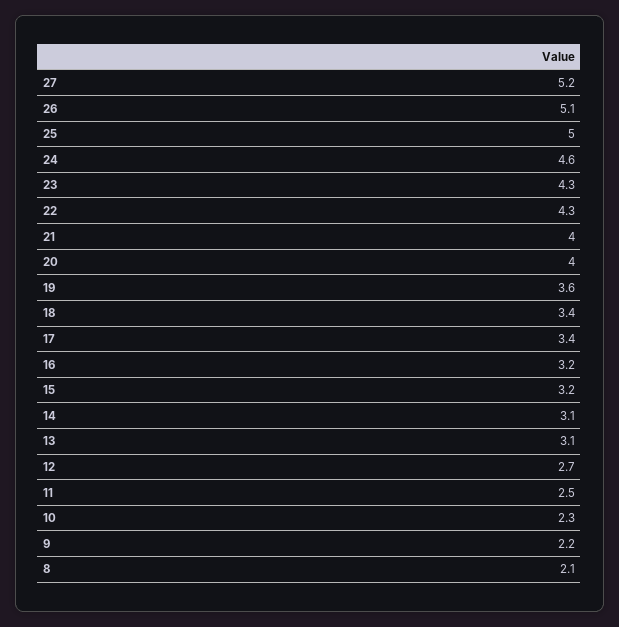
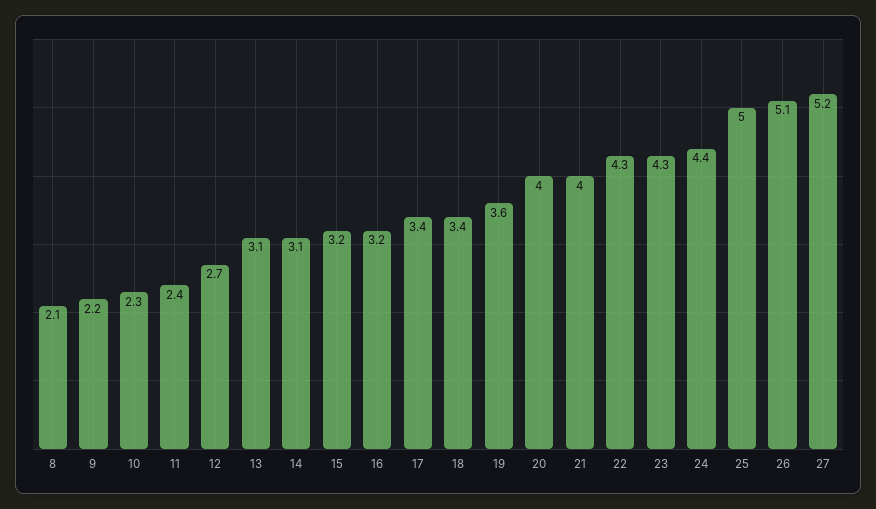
24: 4.6 -> 4.4
11: 2.5 -> 2.4

